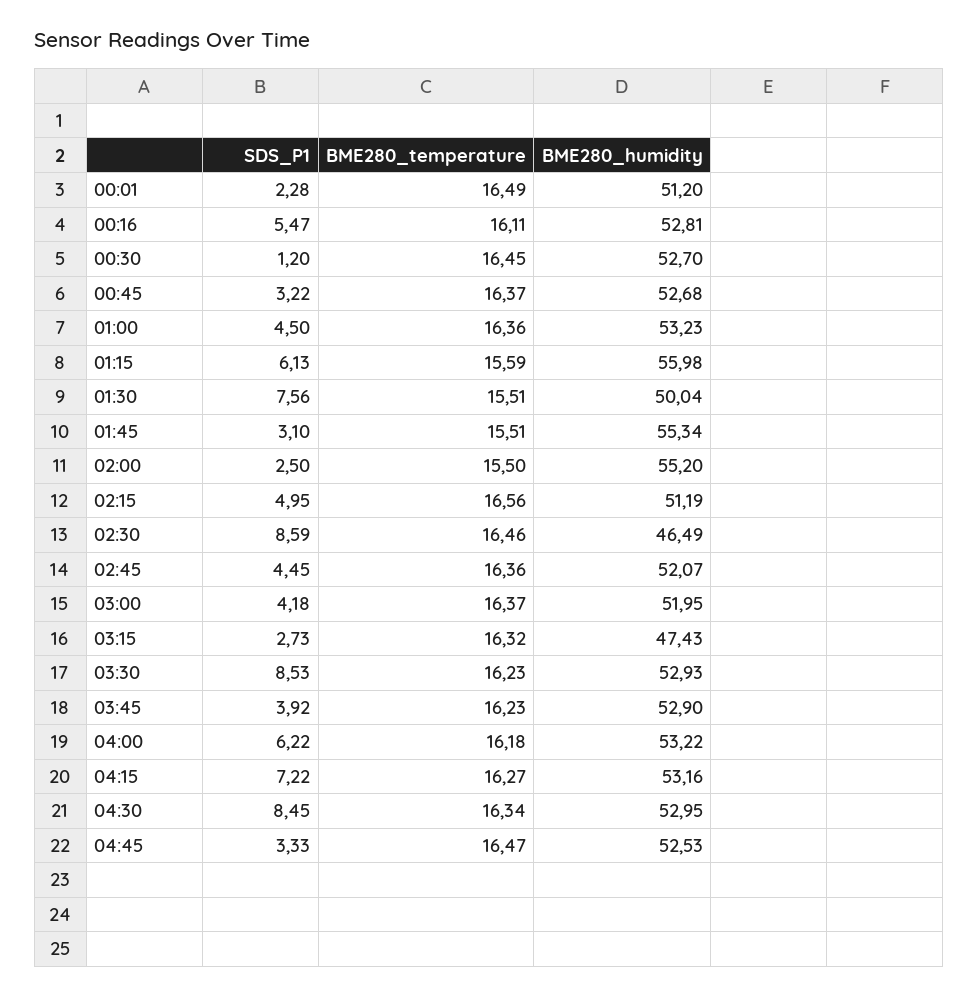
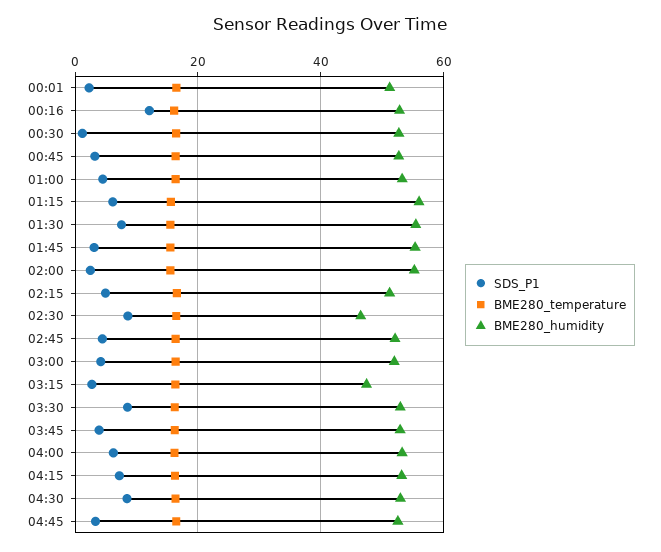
SDS_P1, 00:16: 5.47 -> 12
BME280_humidity, 01:30: 50.04 -> 56

